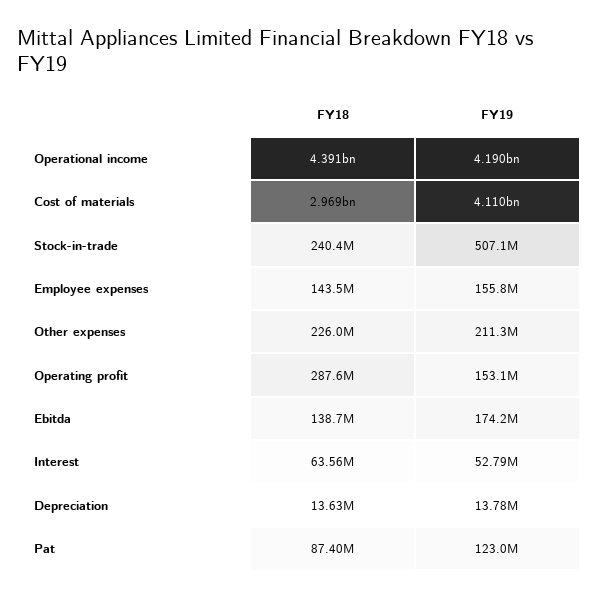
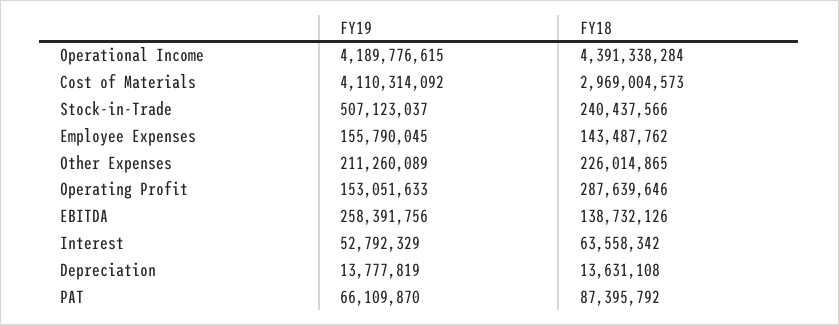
FY19, Ebitda: 174200000 -> 258391756
FY19, Pat: 123000000 -> 66109870

